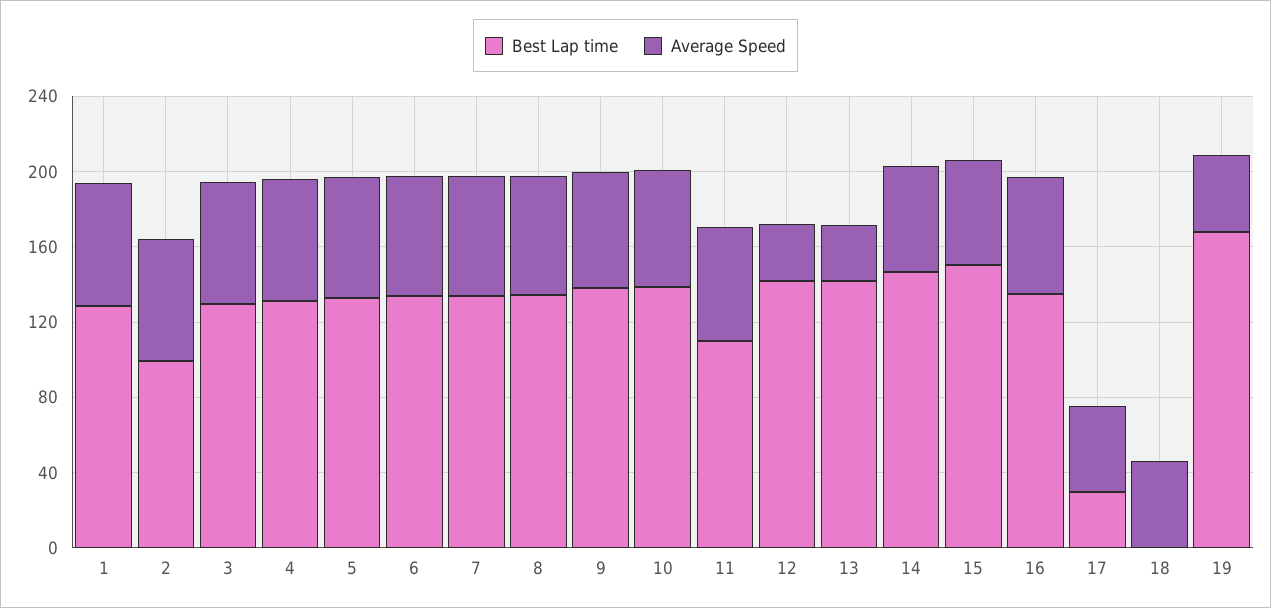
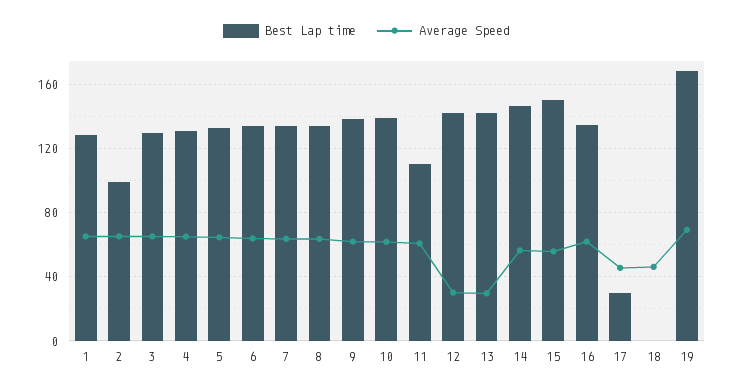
Average Speed, 19: 40 -> 70

